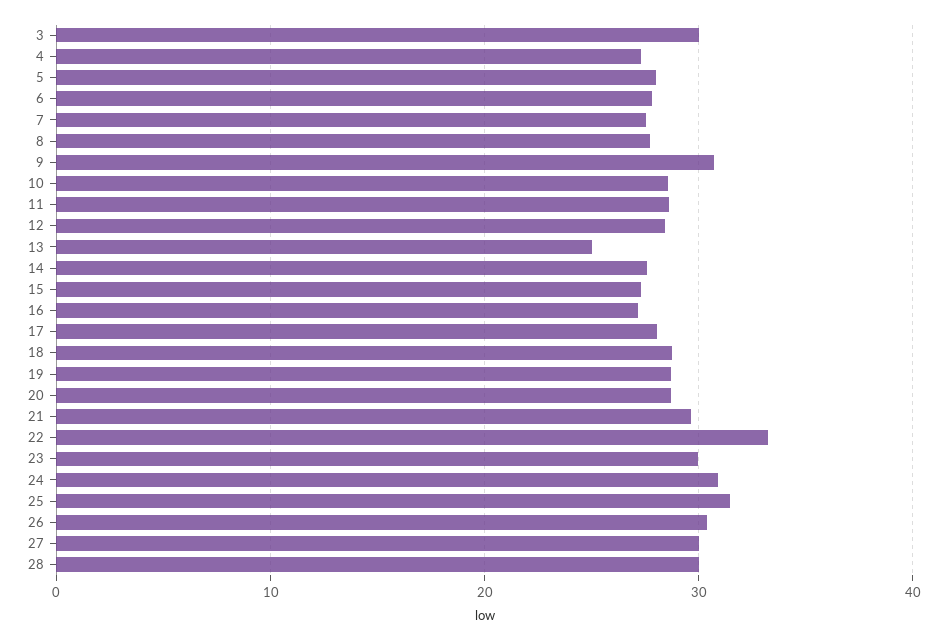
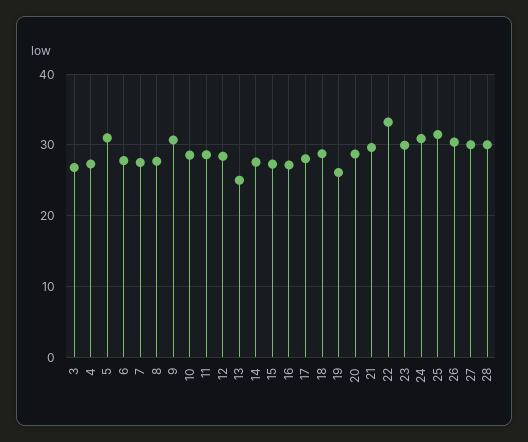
3: 30 -> 27
5: 28 -> 31
19: 29 -> 26

